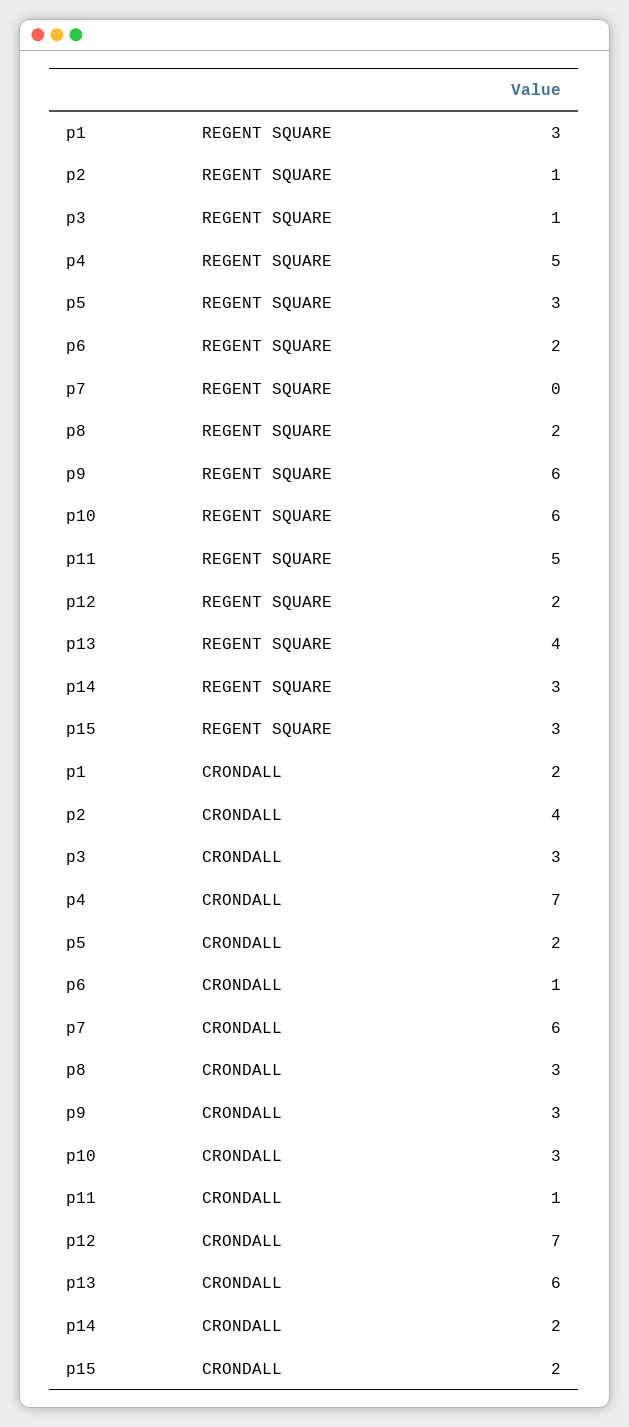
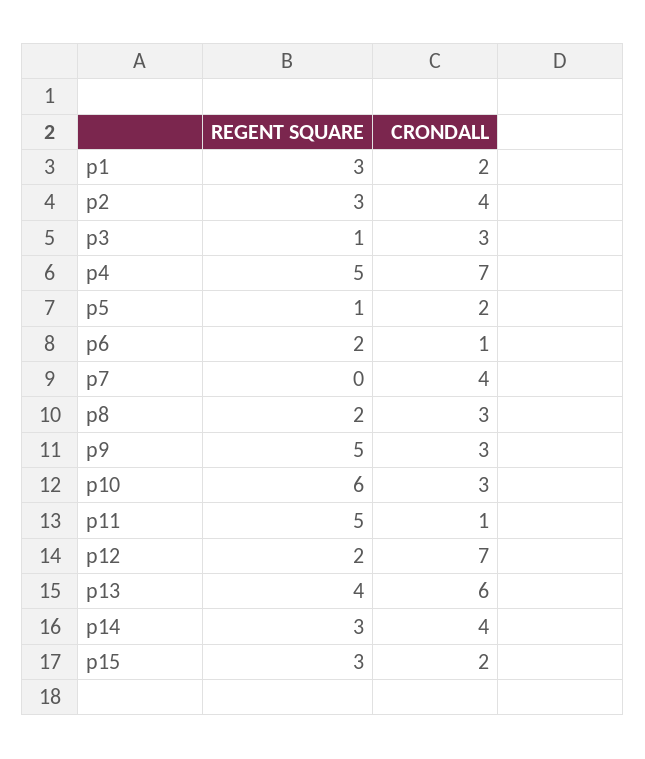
p2, REGENT SQUARE: 1 -> 3
p5, REGENT SQUARE: 3 -> 1
p9, REGENT SQUARE: 6 -> 5
p7, CRONDALL: 6 -> 4
p14, CRONDALL: 2 -> 4

